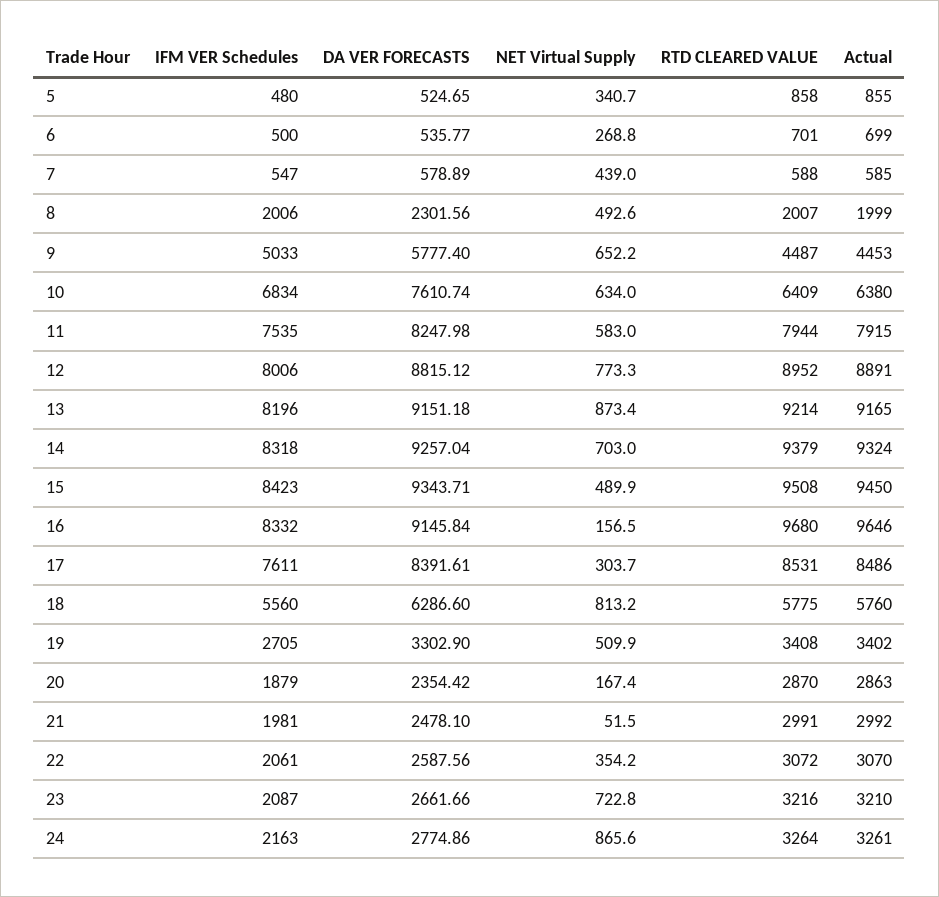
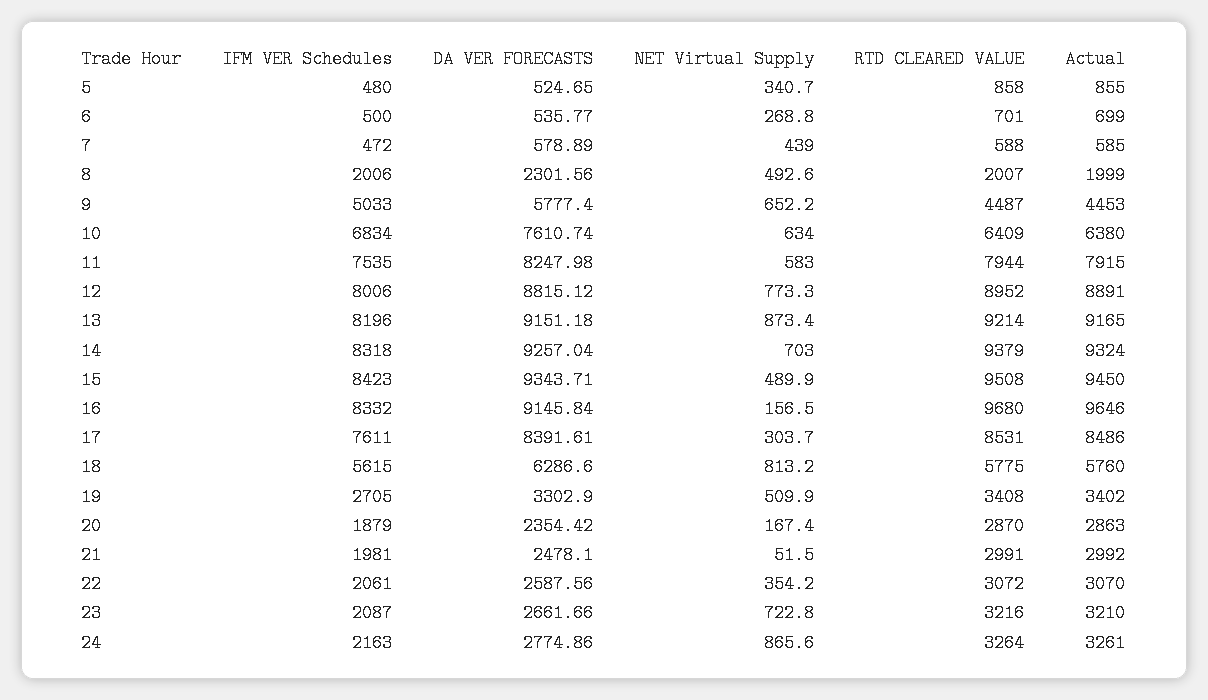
IFM VER Schedules, 7: 547 -> 472
IFM VER Schedules, 18: 5560 -> 5615

